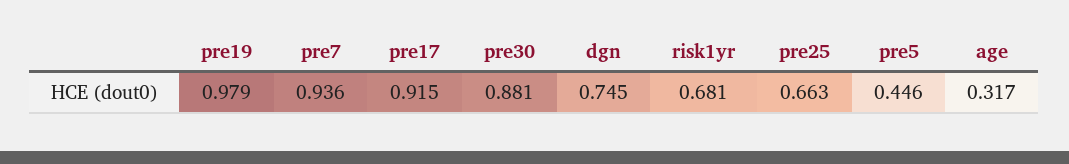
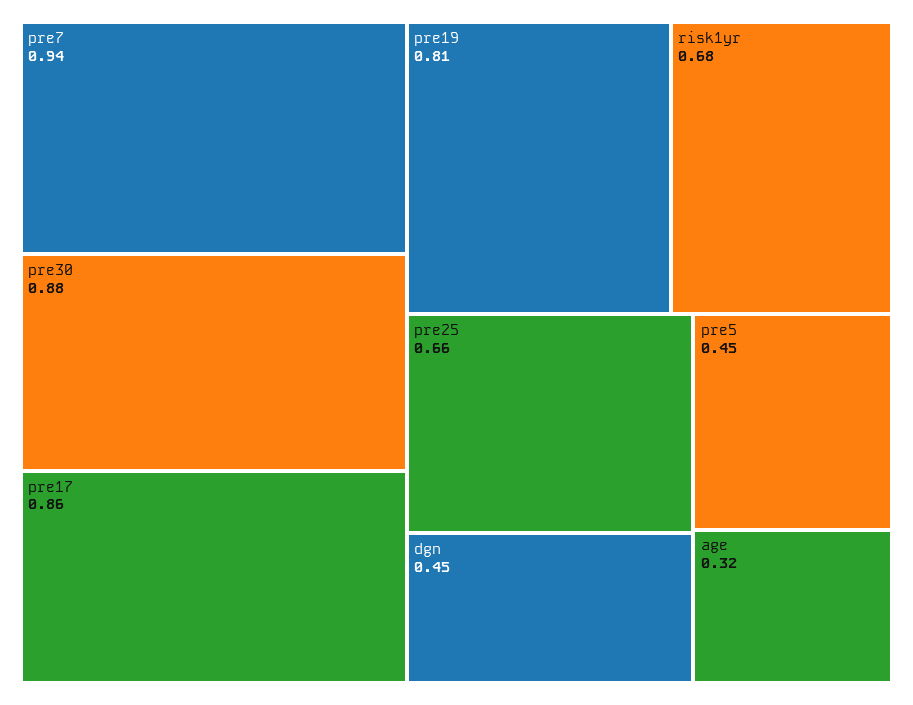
pre19: 0.979 -> 0.81
pre17: 0.915 -> 0.86
dgn: 0.745 -> 0.45

